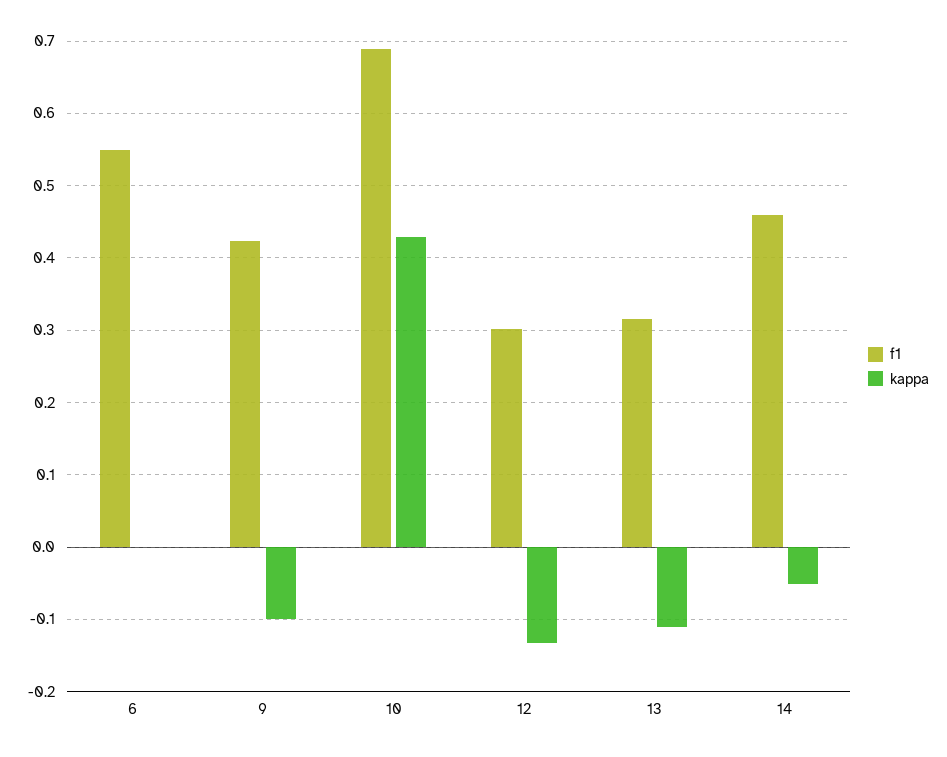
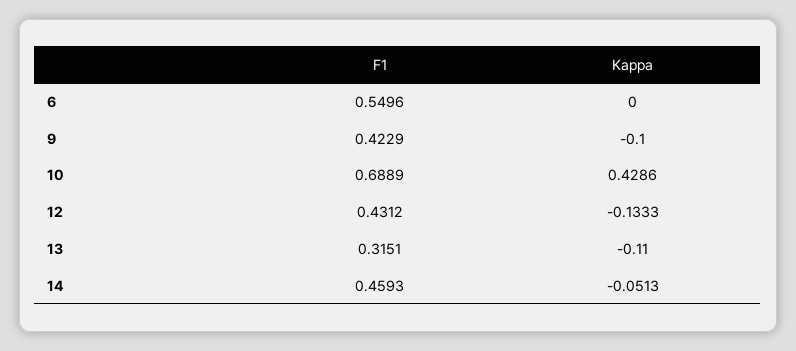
f1, 12: 0.3 -> 0.4312

